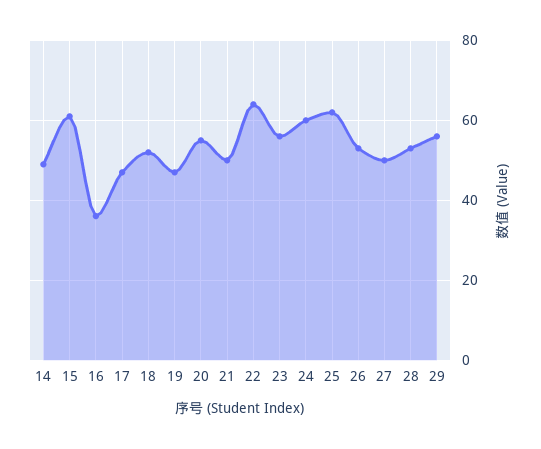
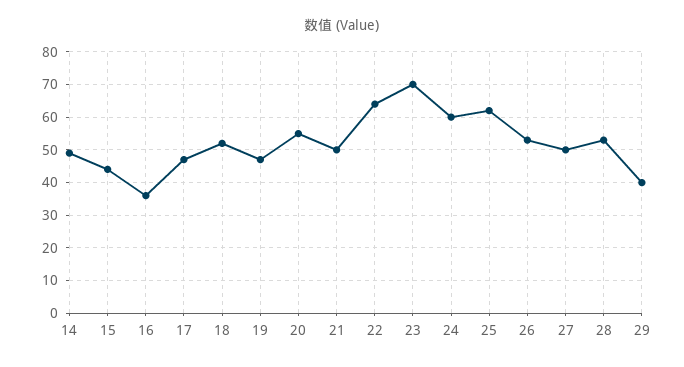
15: 60 -> 45
23: 55 -> 70
29: 55 -> 40

